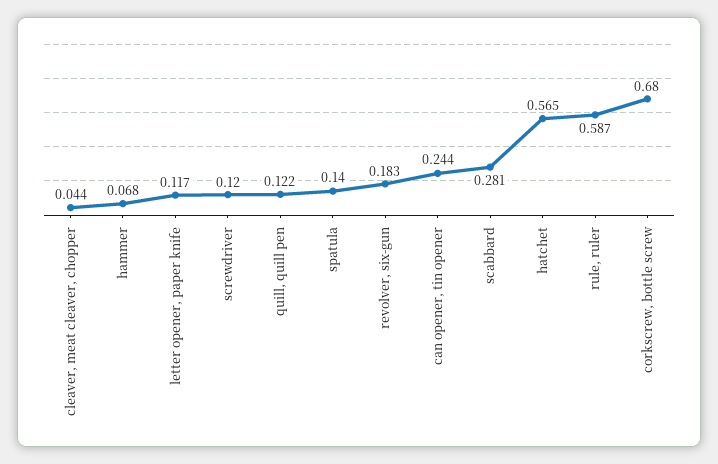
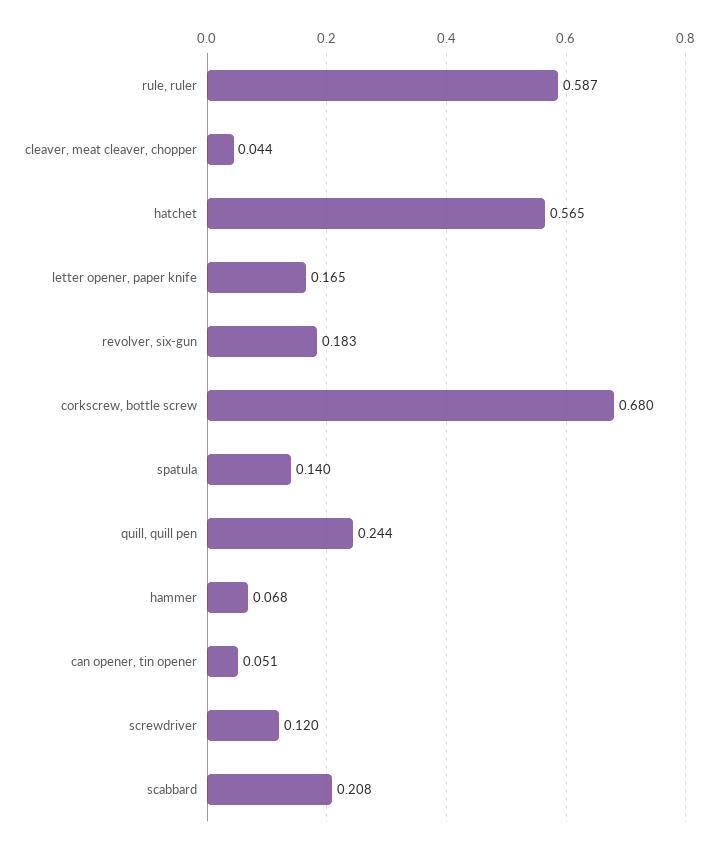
letter opener, paper knife: 0.117 -> 0.165
quill, quill pen: 0.122 -> 0.244
can opener, tin opener: 0.244 -> 0.051
scabbard: 0.281 -> 0.208

